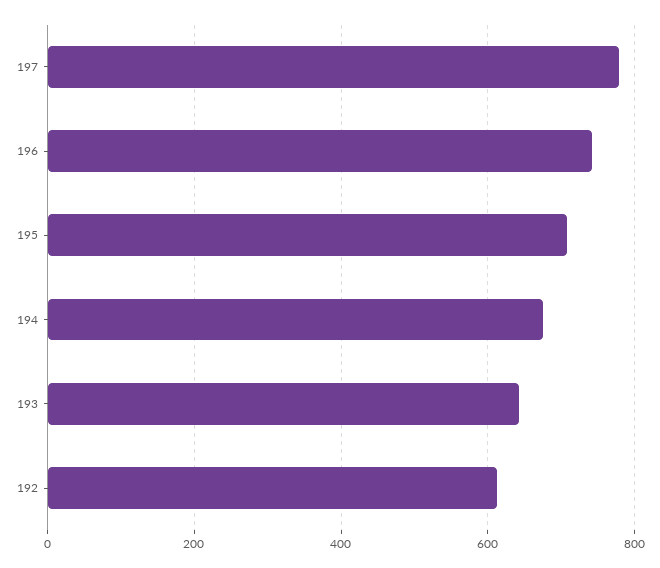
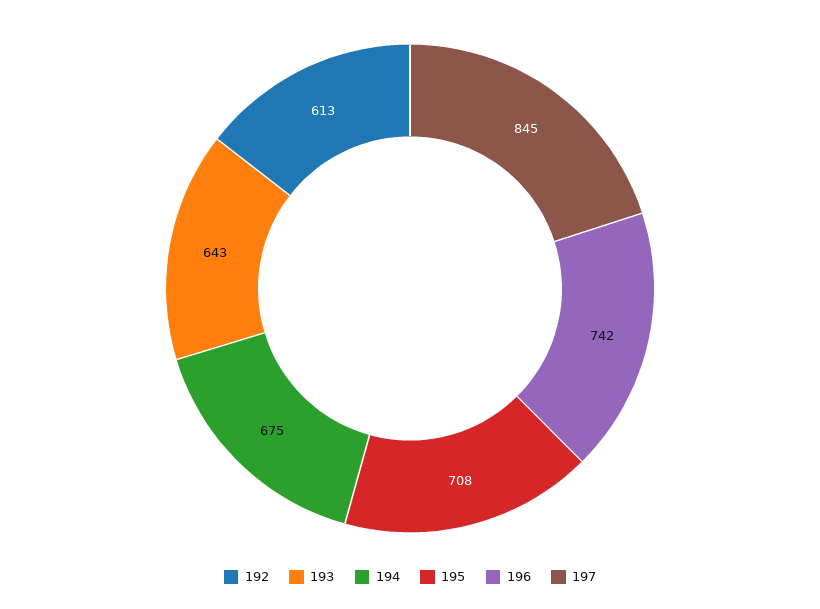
197: 780 -> 845

